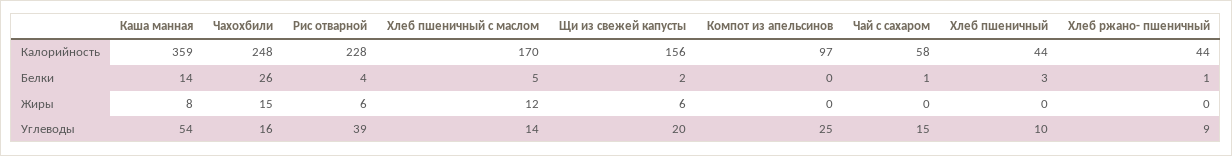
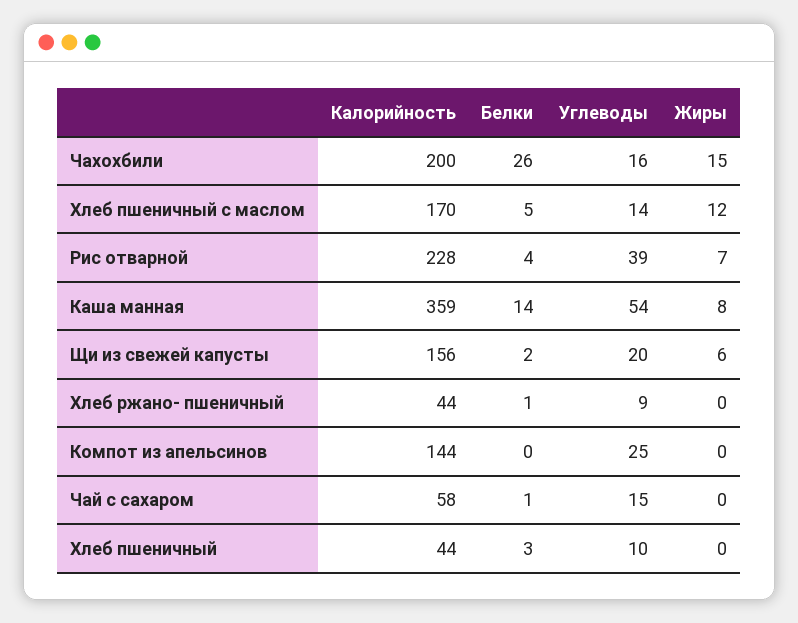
Чахохбили, Калорийность: 248 -> 200
Компот из апельсинов, Калорийность: 97 -> 144
Рис отварной, Жиры: 6 -> 7

